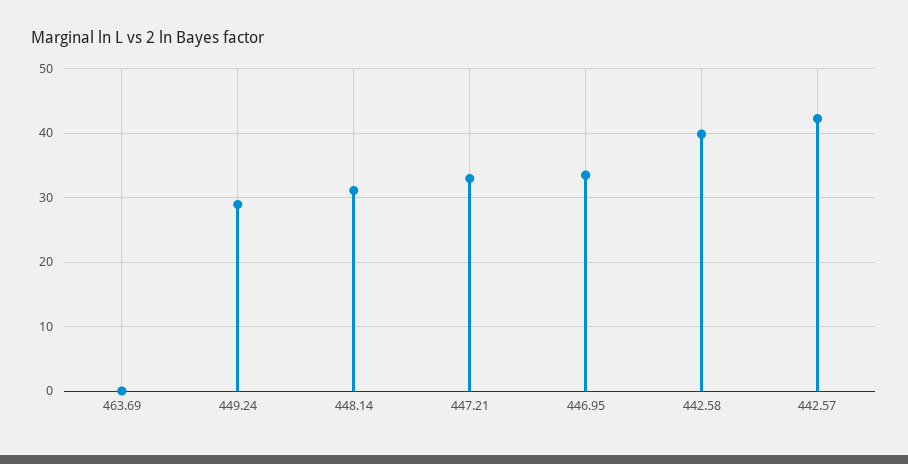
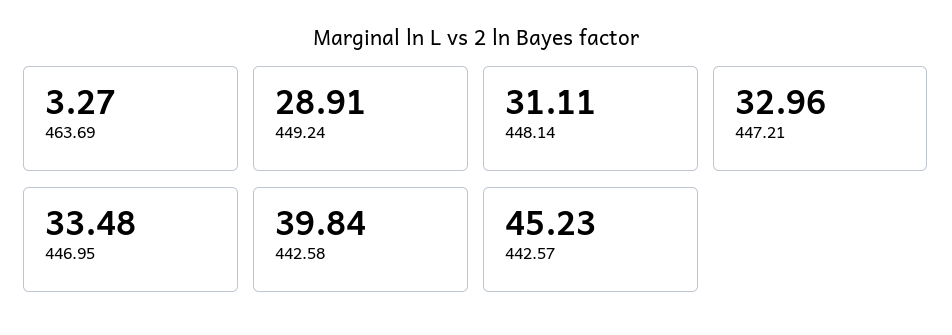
463.69: 0 -> 3.27
442.57: 42 -> 45.23

